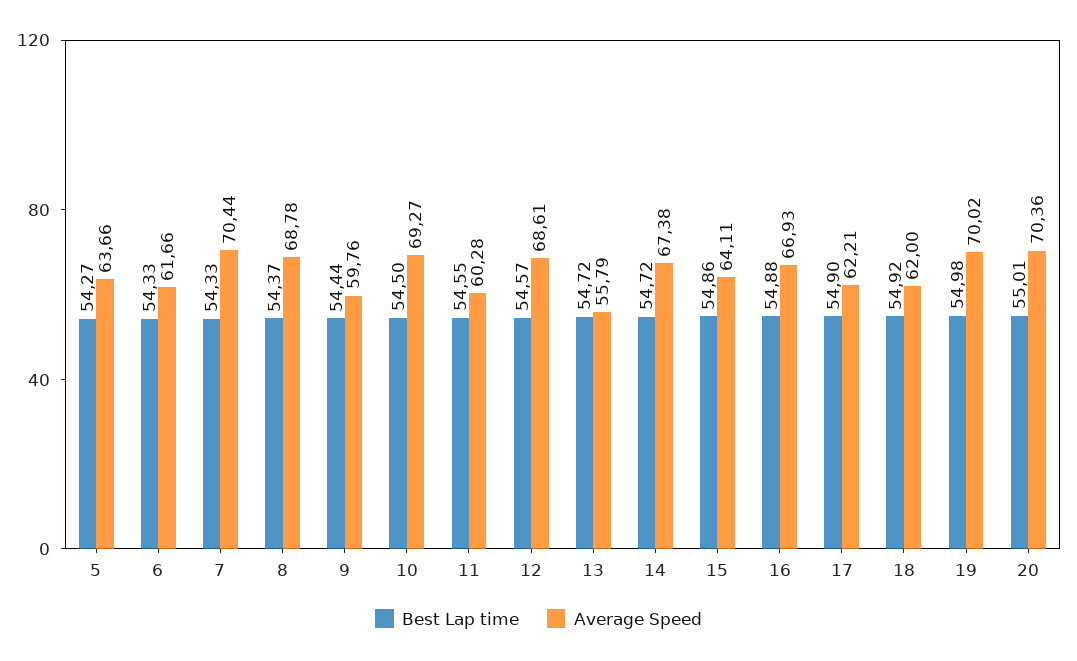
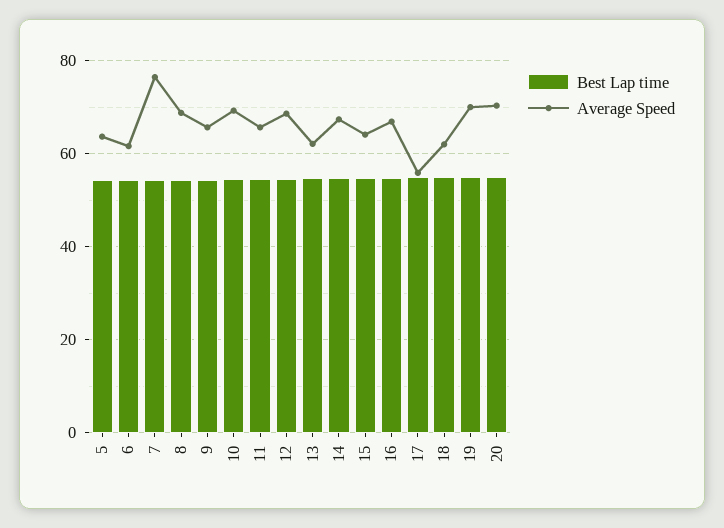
Average Speed, 7: 70.44 -> 76
Average Speed, 9: 59.76 -> 66
Average Speed, 11: 60.28 -> 66
Average Speed, 13: 55.79 -> 62
Average Speed, 17: 62.21 -> 56

